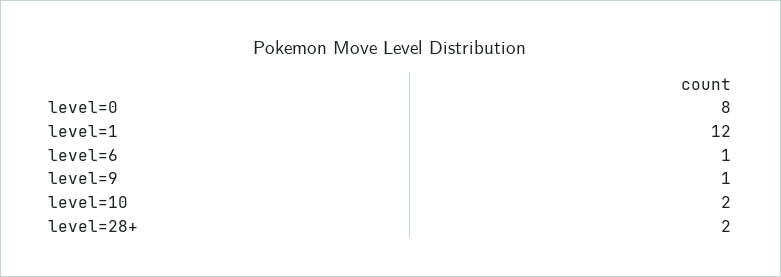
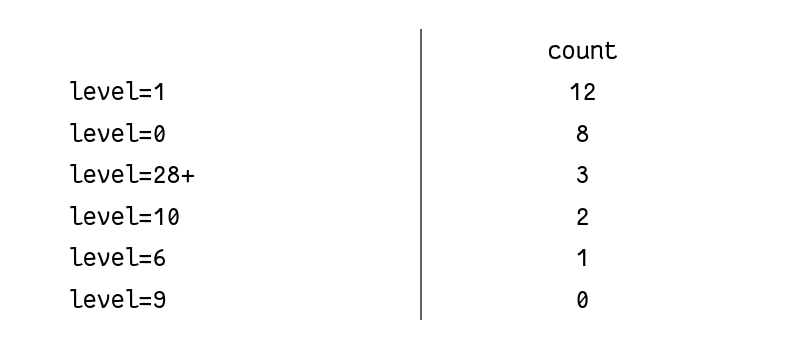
level=9: 1 -> 0
level=28+: 2 -> 3

